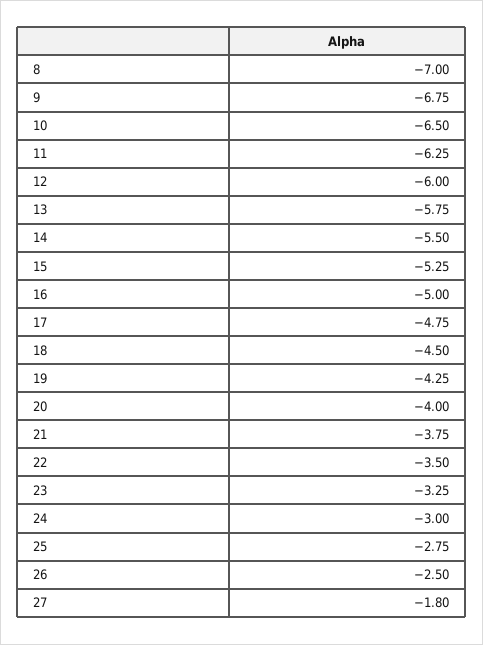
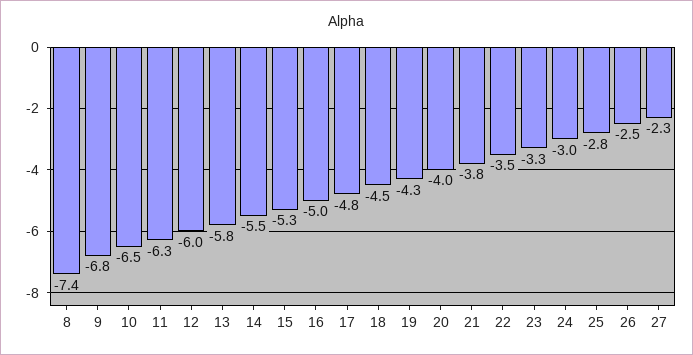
8: -7 -> -7.4
27: -1.8 -> -2.3

